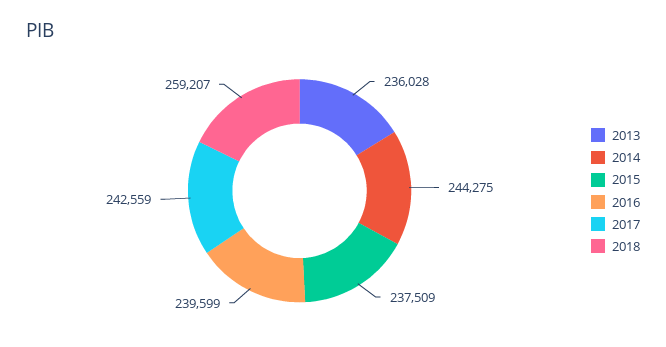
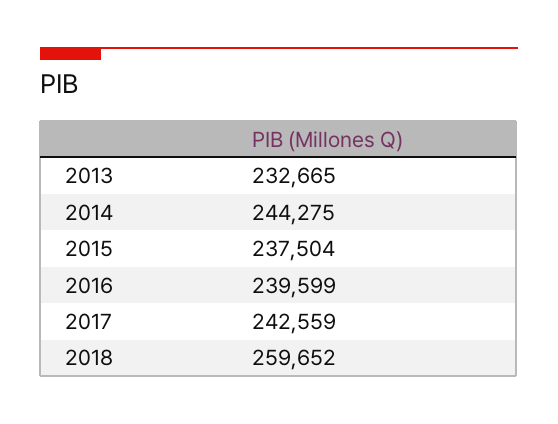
2013: 236028 -> 232665
2015: 237509 -> 237504
2018: 259207 -> 259652

